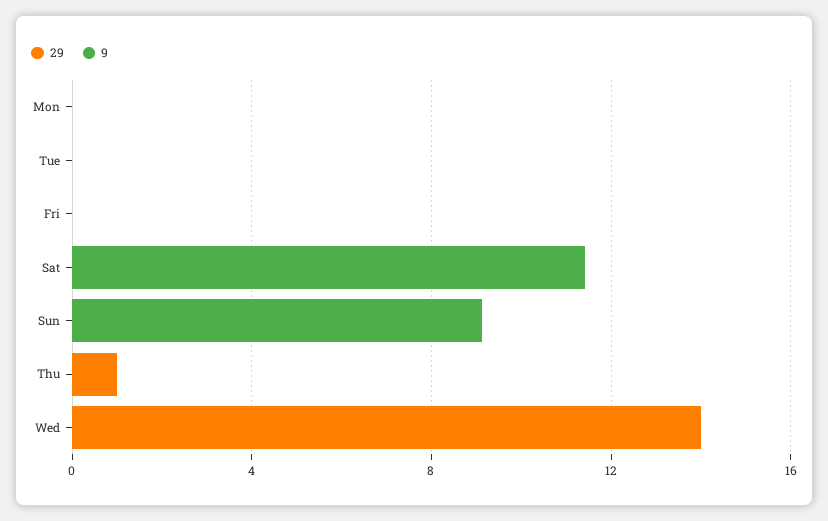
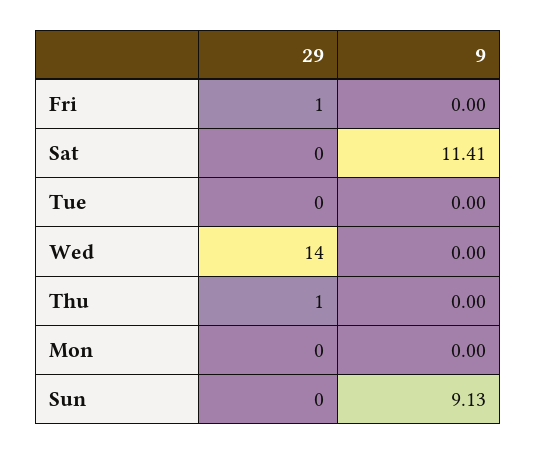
29, Fri: 0 -> 1

